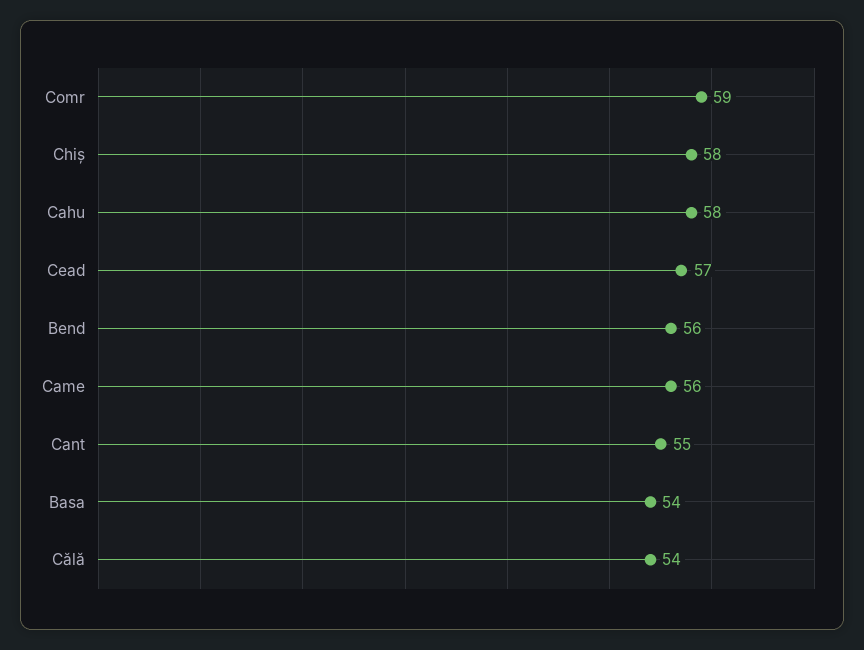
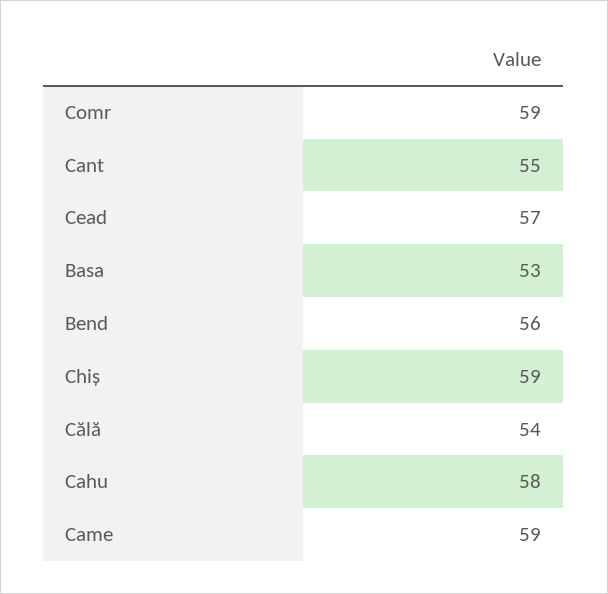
Chiș: 58 -> 59
Came: 56 -> 59
Basa: 54 -> 53

